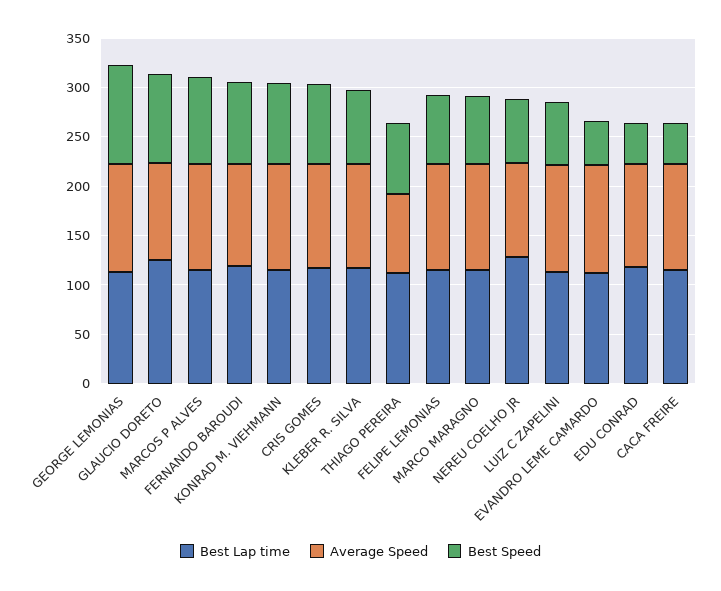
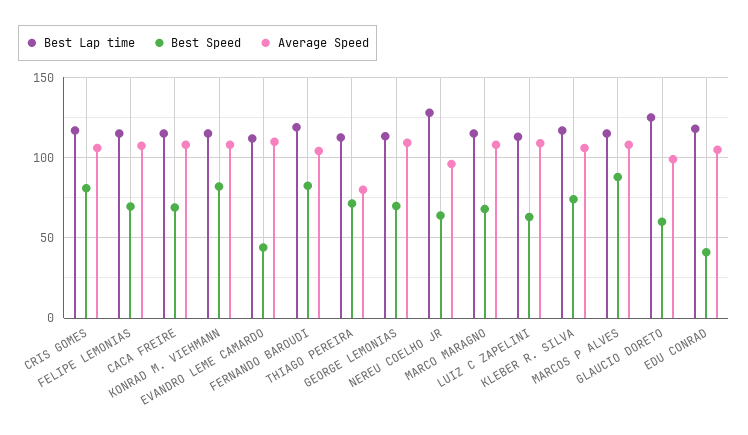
Best Speed, GEORGE LEMONIAS: 100 -> 70
Best Speed, GLAUCIO DORETO: 90 -> 60
Best Speed, CACA FREIRE: 40 -> 70

